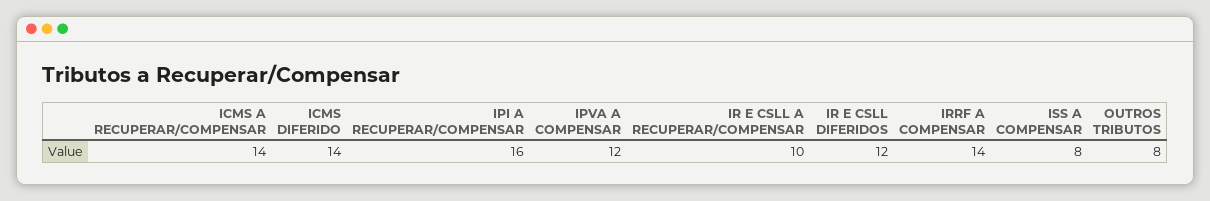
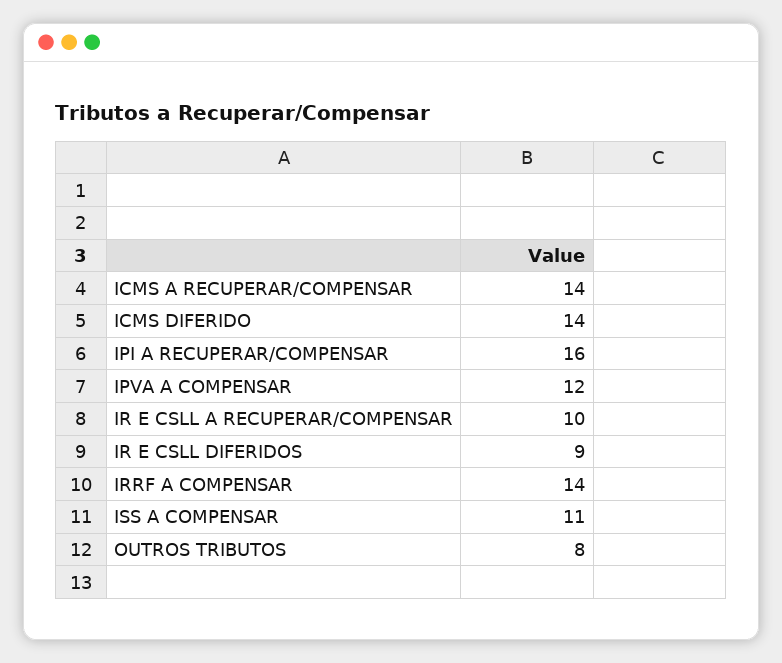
IR E CSLL DIFERIDOS: 12 -> 9
ISS A COMPENSAR: 8 -> 11

